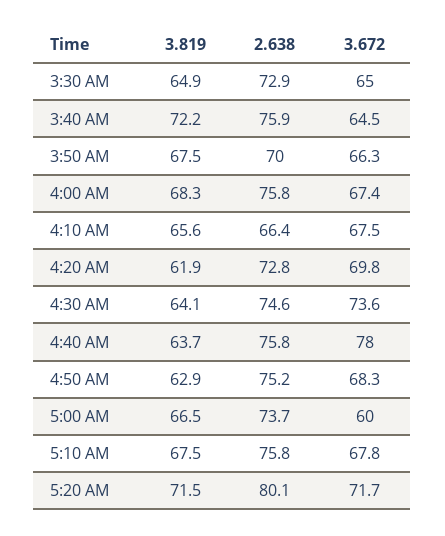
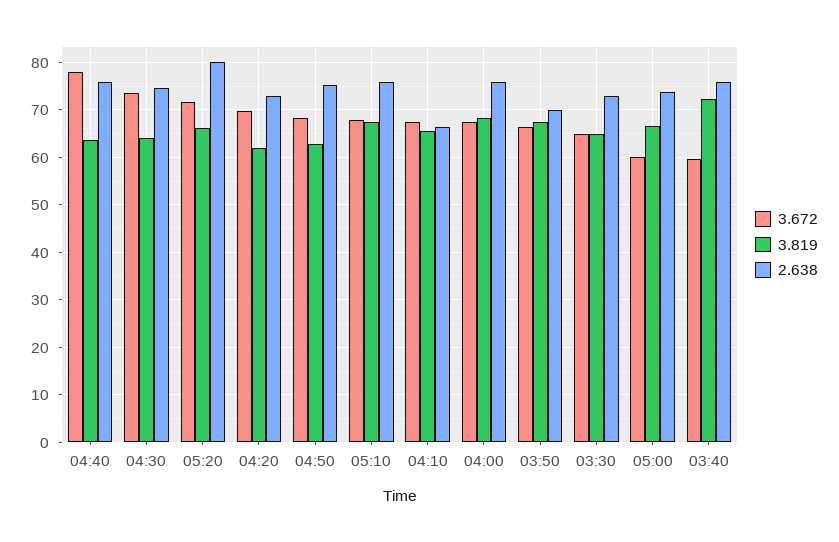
3.672, 3:40 AM: 64.5 -> 60
3.819, 5:20 AM: 71.5 -> 66

